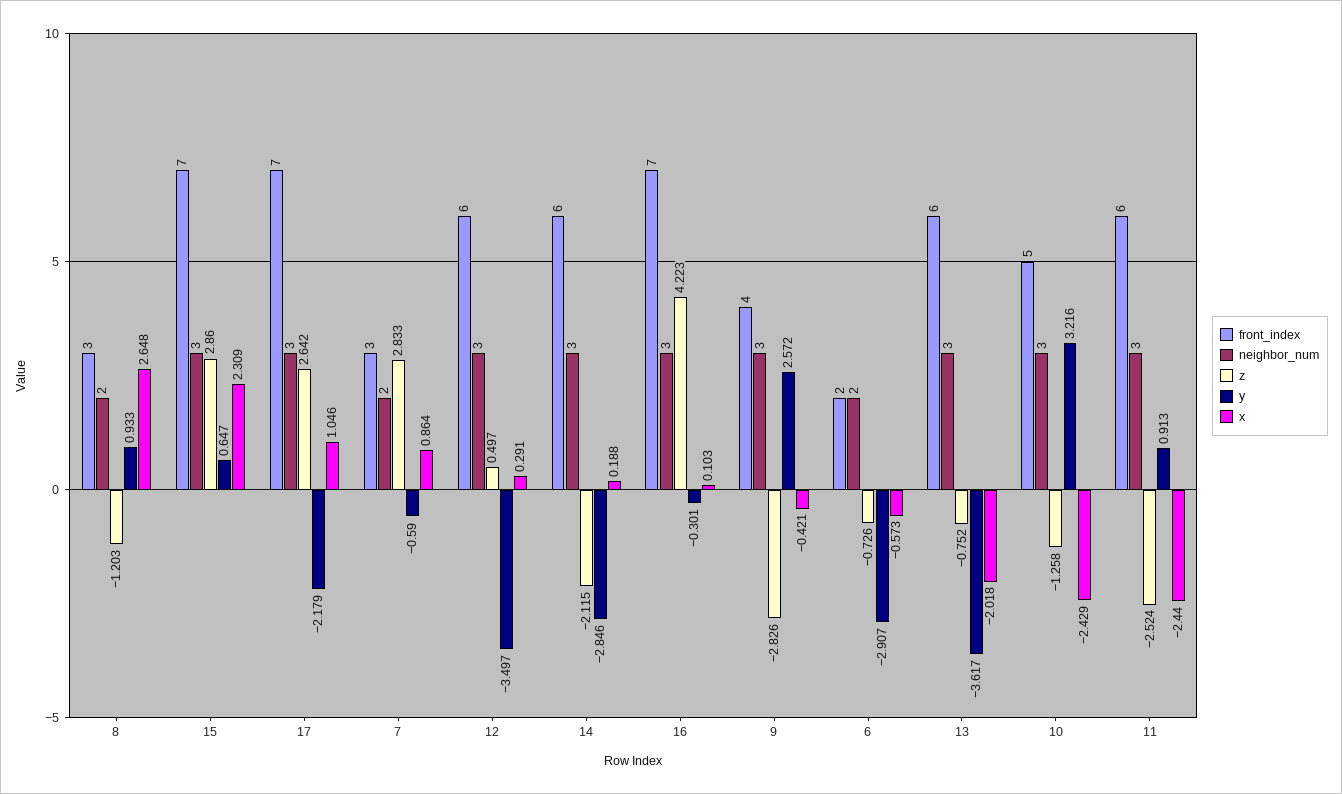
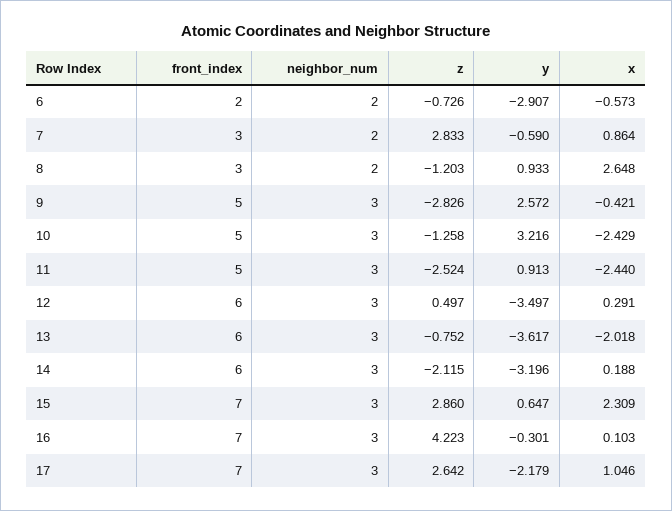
y, 14: -2.846 -> -3.196
front_index, 9: 4 -> 5
front_index, 11: 6 -> 5

